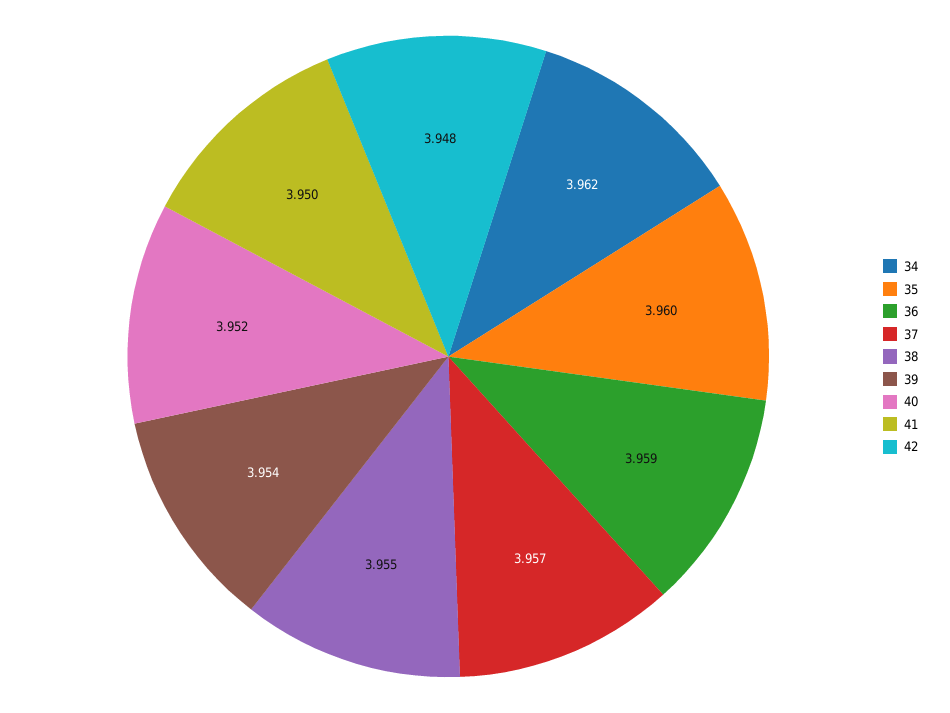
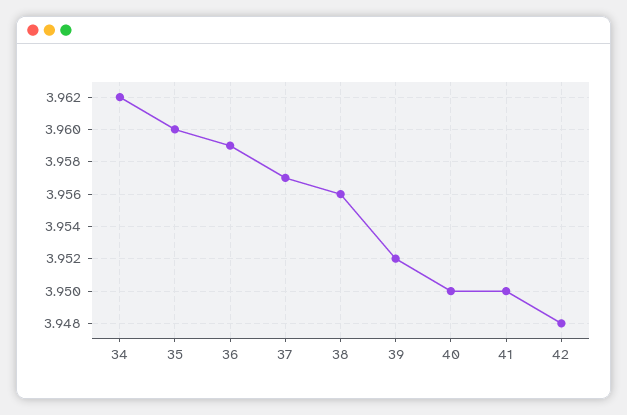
38: 3.955 -> 3.956
39: 3.954 -> 3.952
40: 3.952 -> 3.95

